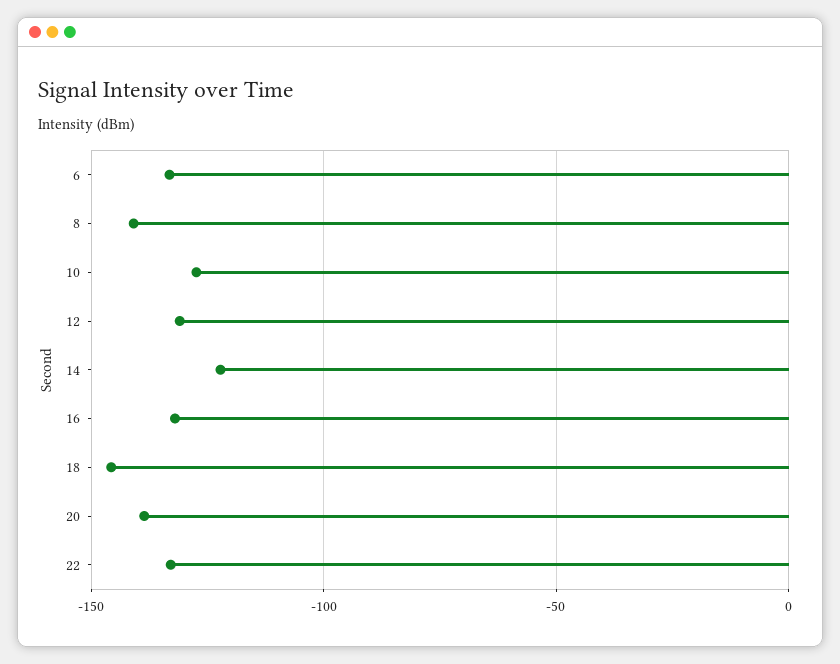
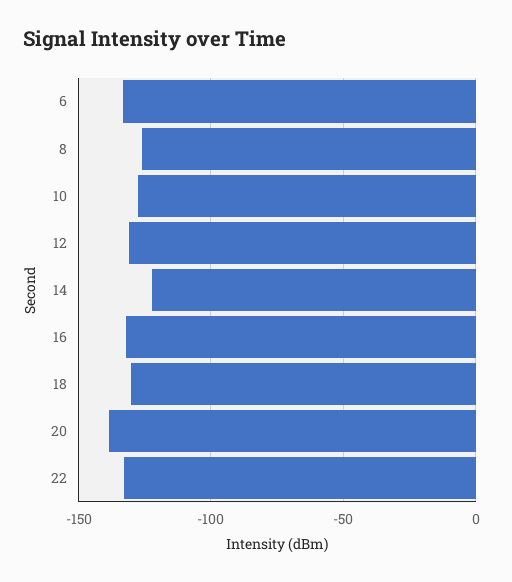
8: -140 -> -125
18: -145 -> -130

